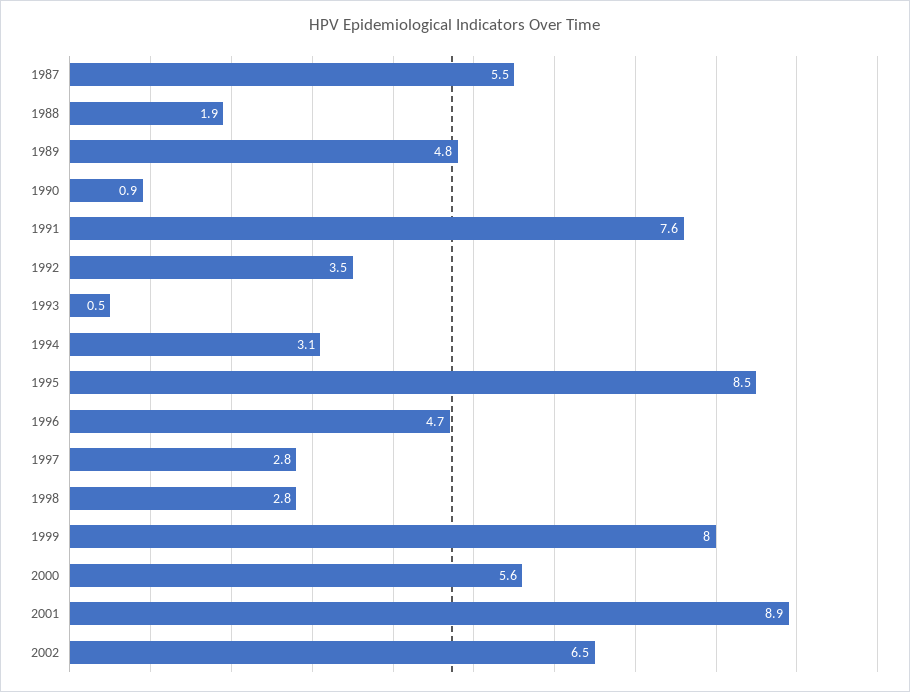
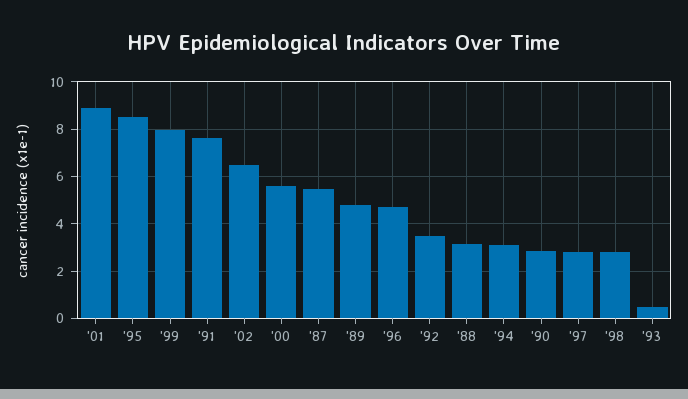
1988: 1.9 -> 3
1990: 0.9 -> 3

